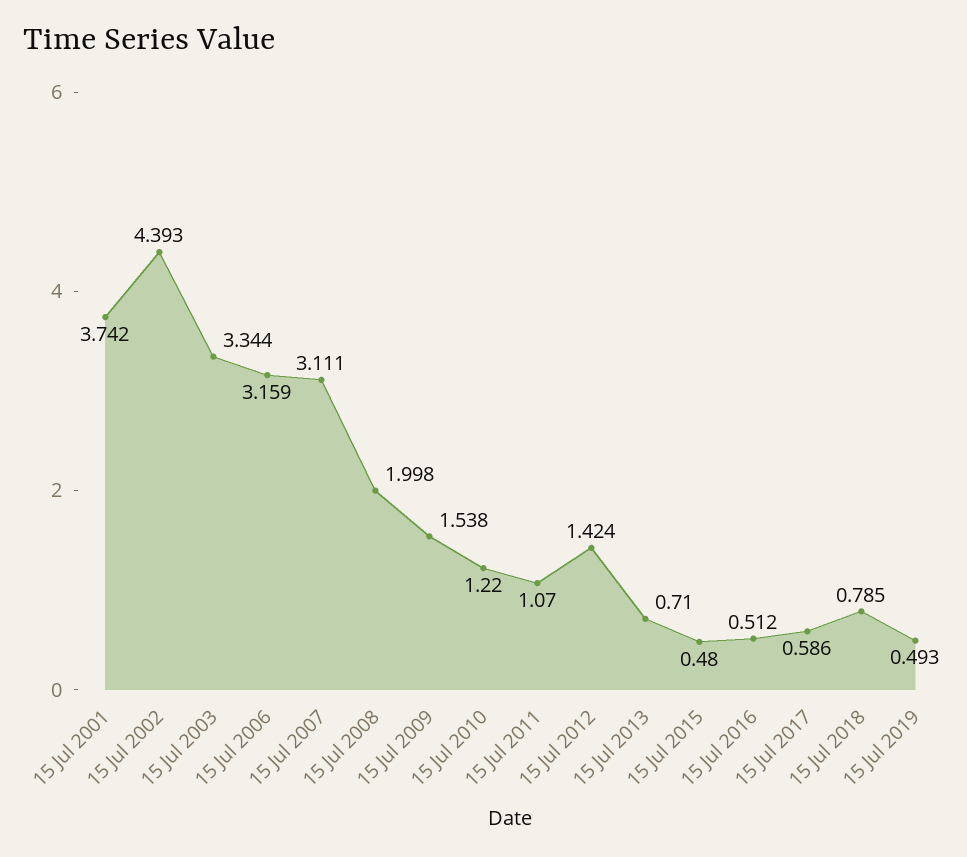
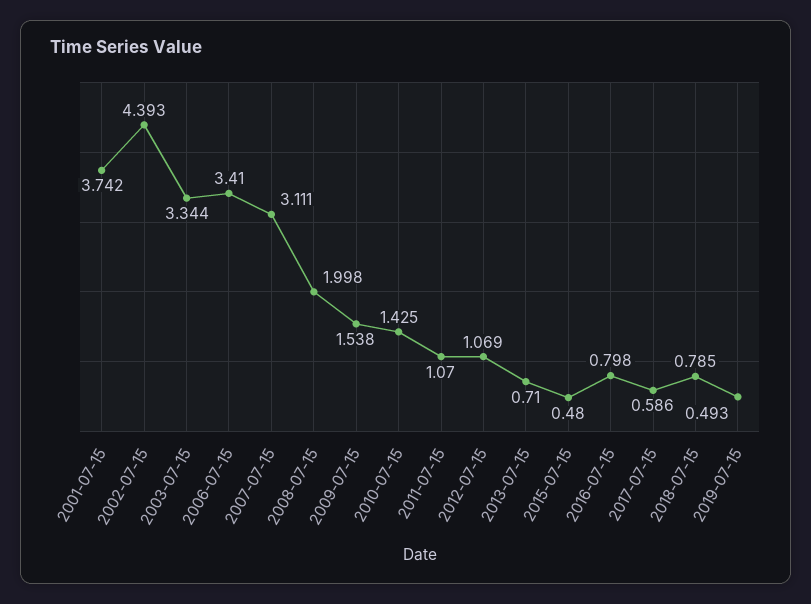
15 Jul 2006: 3.159 -> 3.41
15 Jul 2010: 1.22 -> 1.425
15 Jul 2012: 1.424 -> 1.069
15 Jul 2016: 0.512 -> 0.798

